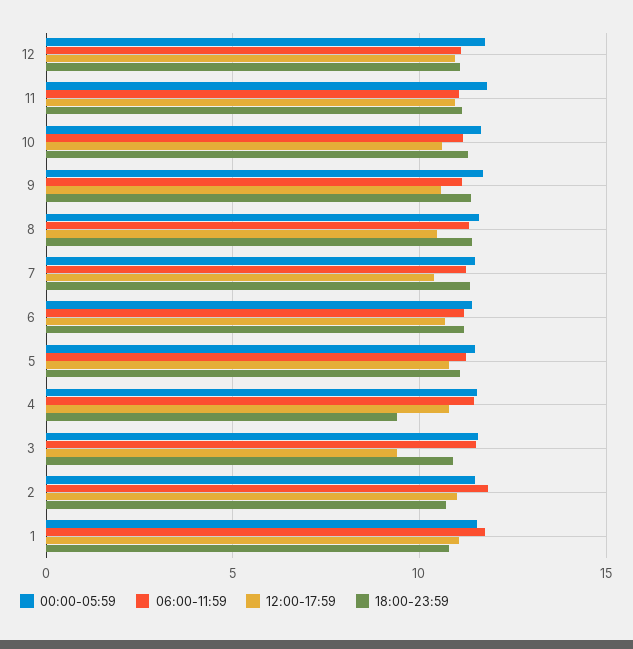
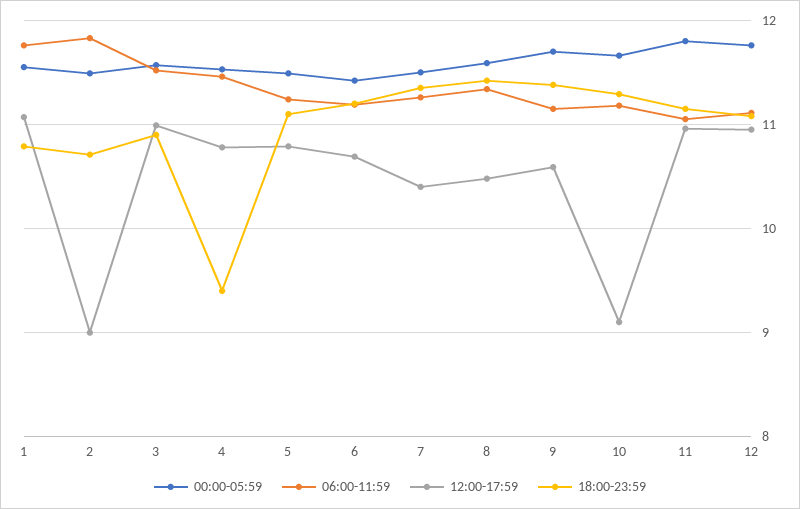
12:00-17:59, 10: 10.5 -> 9.1
12:00-17:59, 3: 9.5 -> 11
12:00-17:59, 2: 11 -> 9

